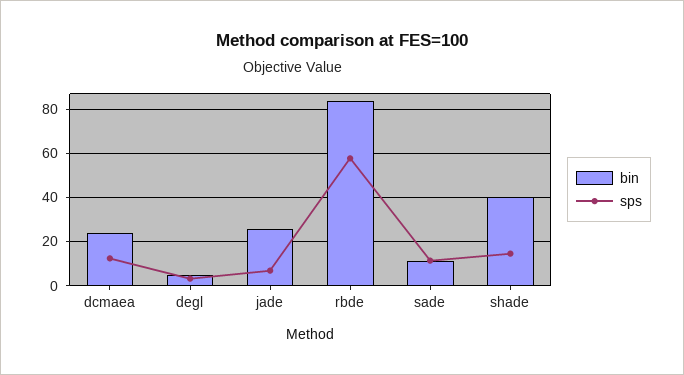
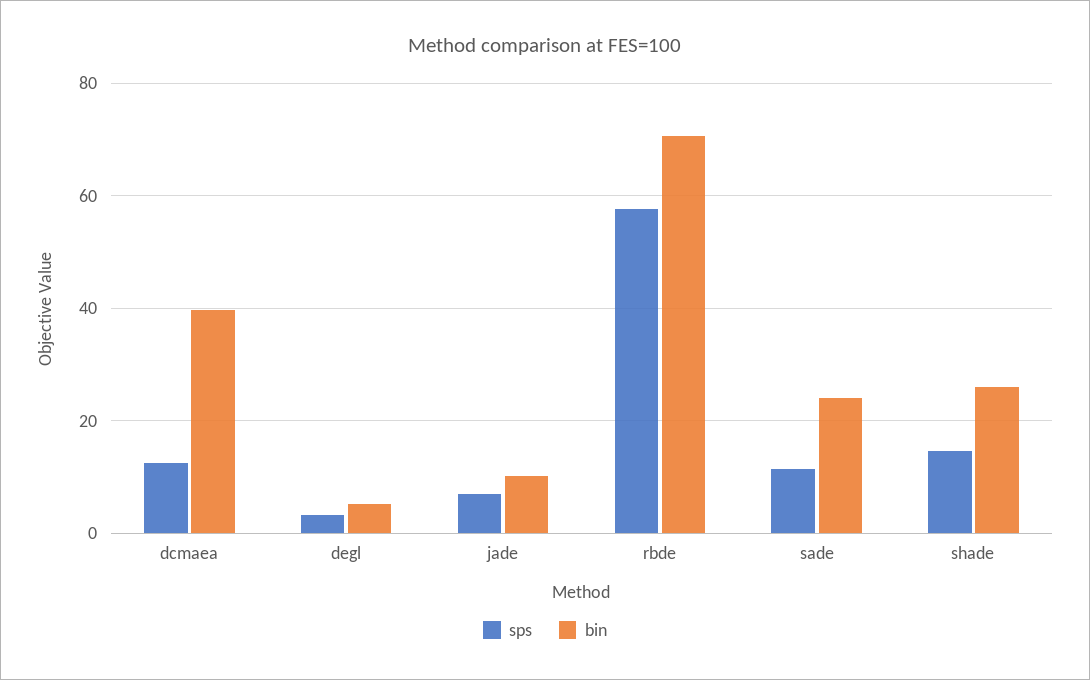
bin, dcmaea: 25 -> 40
bin, jade: 25 -> 10
bin, rbde: 85 -> 70
bin, sade: 10 -> 24
bin, shade: 40 -> 26

